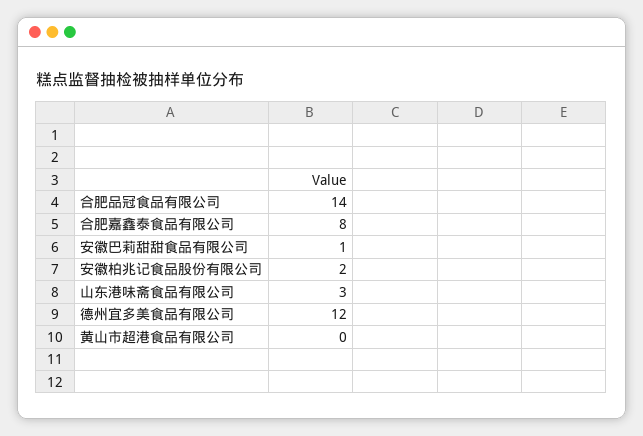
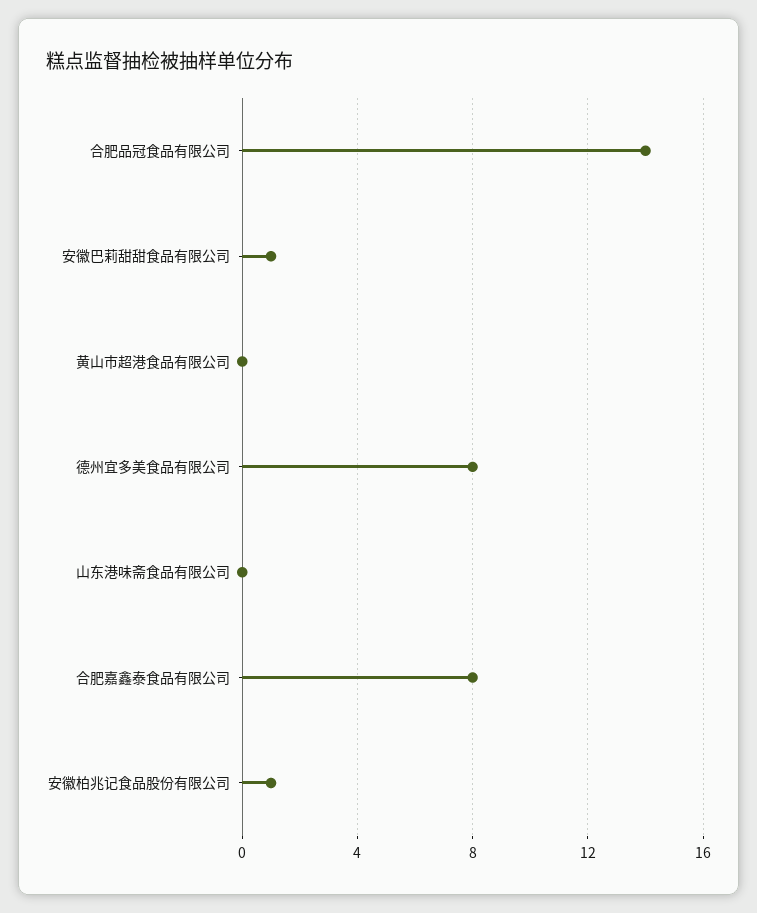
安徽柏兆记食品股份有限公司: 2 -> 1
山东港味斋食品有限公司: 3 -> 0
德州宜多美食品有限公司: 12 -> 8

